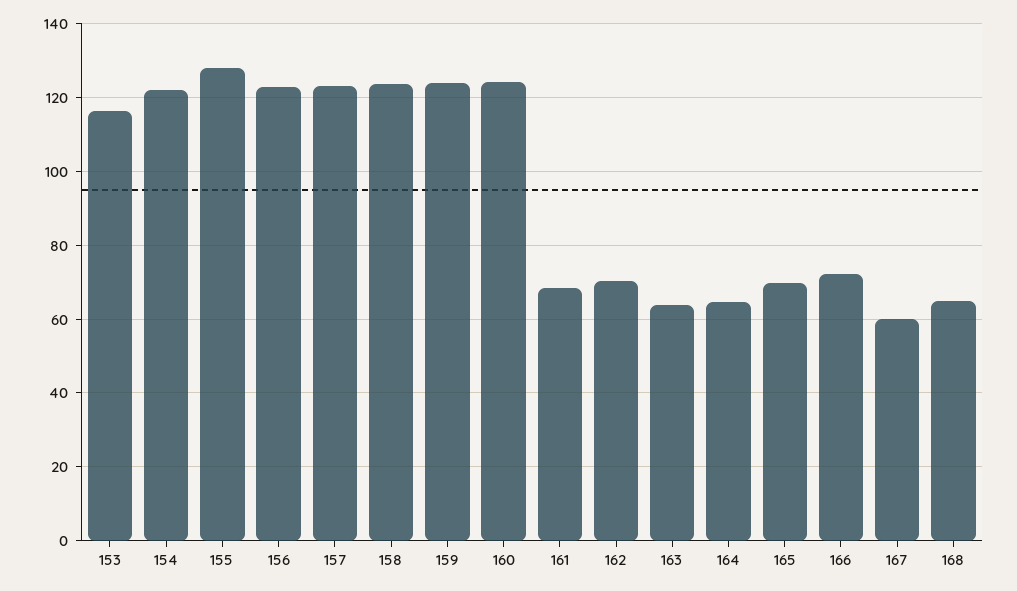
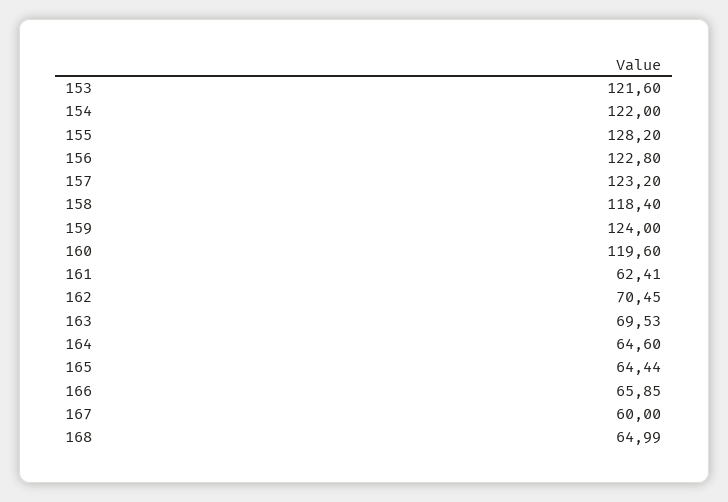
153: 116 -> 121.6
158: 124 -> 118.4
160: 124 -> 119.6
161: 68 -> 62.41
163: 64 -> 69.53
165: 70 -> 64.44
166: 72 -> 65.85

